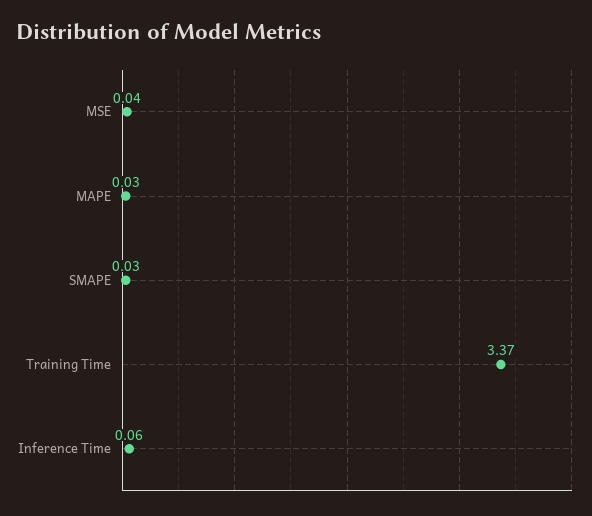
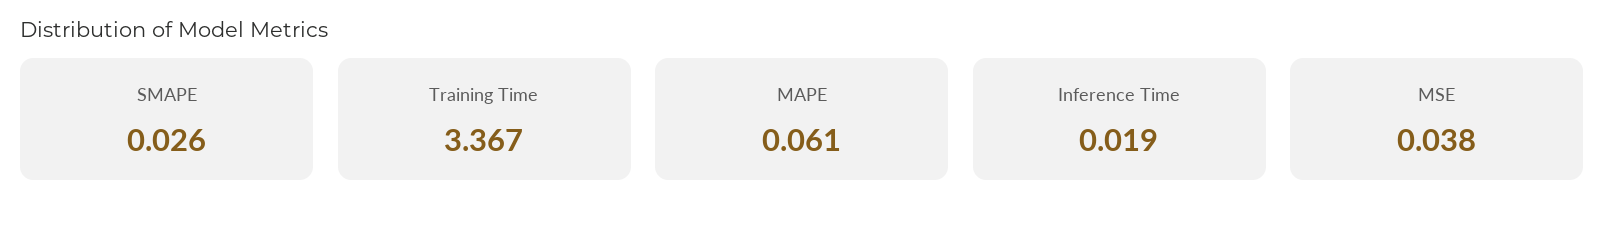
MAPE: 0.03 -> 0.061
Inference Time: 0.06 -> 0.019

